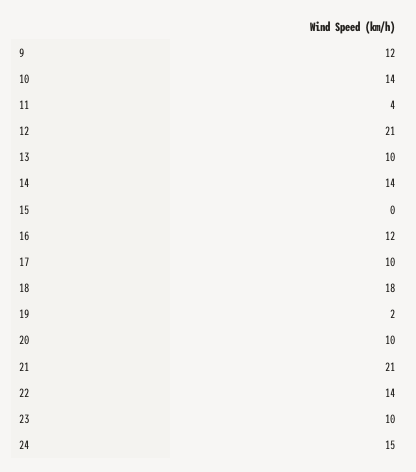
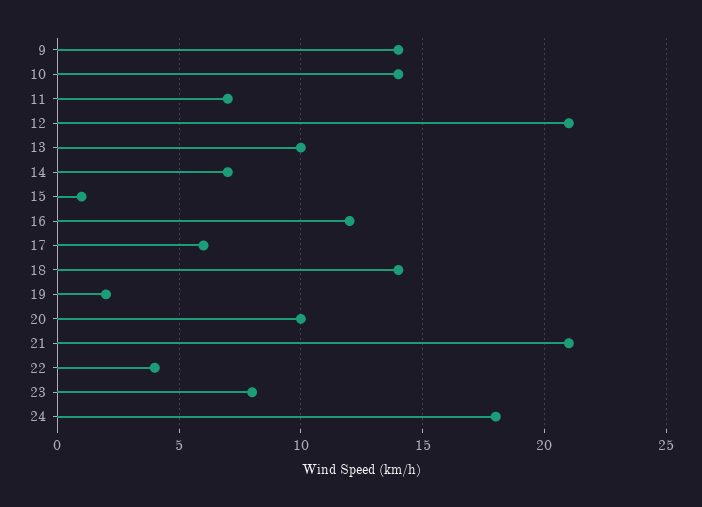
9: 12 -> 14
11: 4 -> 7
14: 14 -> 7
15: 0 -> 1
17: 10 -> 6
18: 18 -> 14
22: 14 -> 4
23: 10 -> 8
24: 15 -> 18

